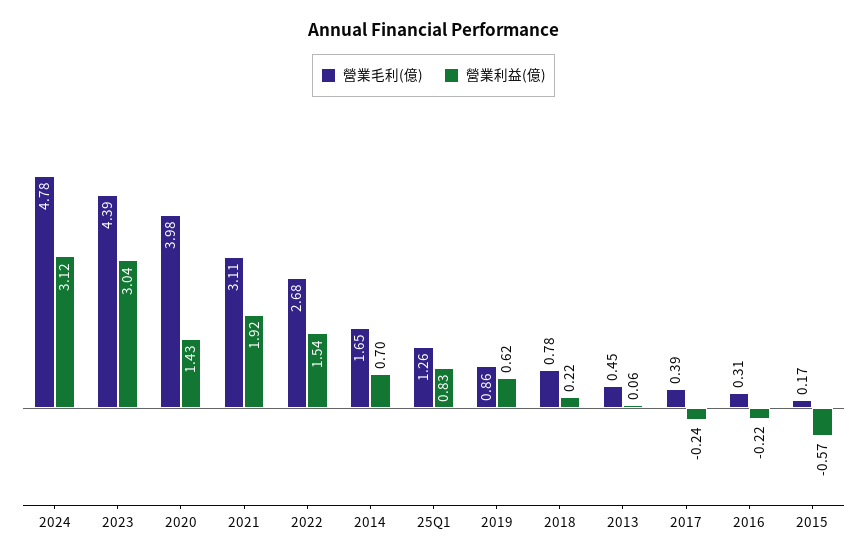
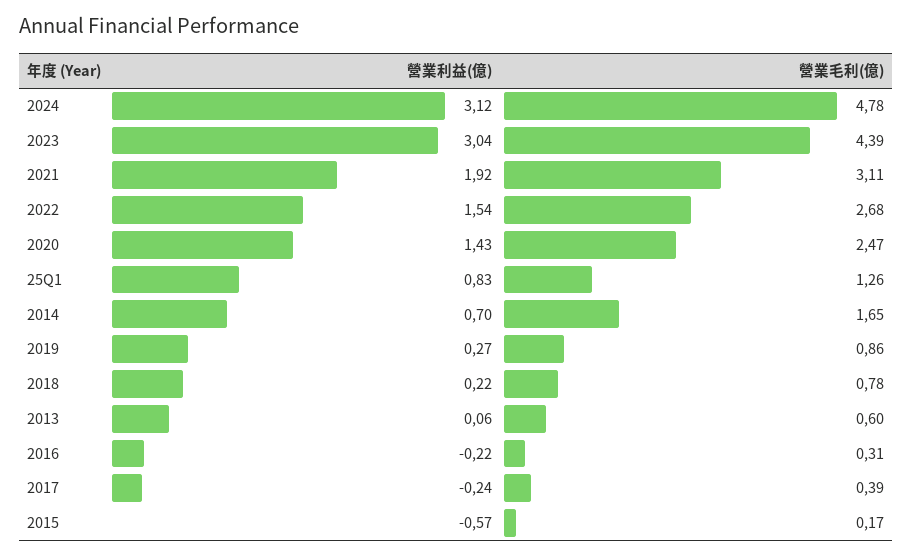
營業毛利(億), 2020: 3.98 -> 2.47
營業利益(億), 2019: 0.62 -> 0.27
營業毛利(億), 2013: 0.45 -> 0.6

